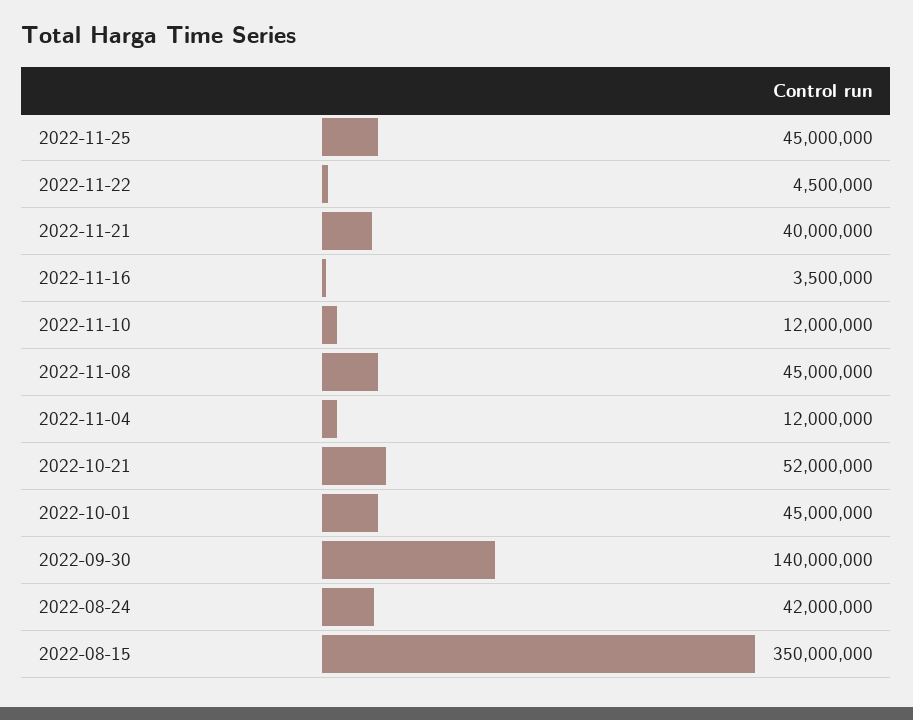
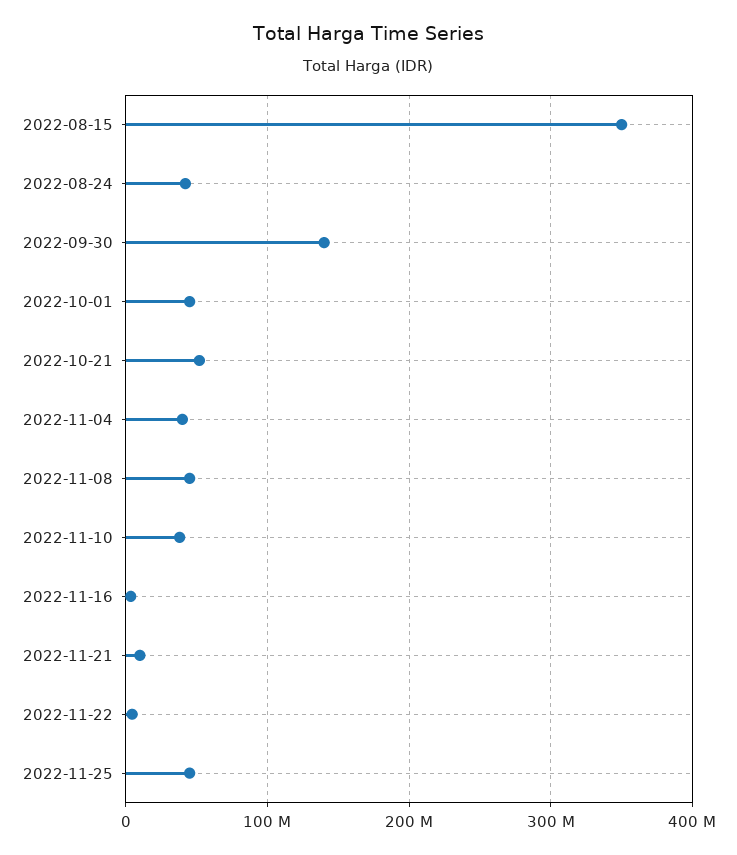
2022-11-21: 40000000 -> 10000000
2022-11-10: 12000000 -> 40000000
2022-11-04: 12000000 -> 40000000

